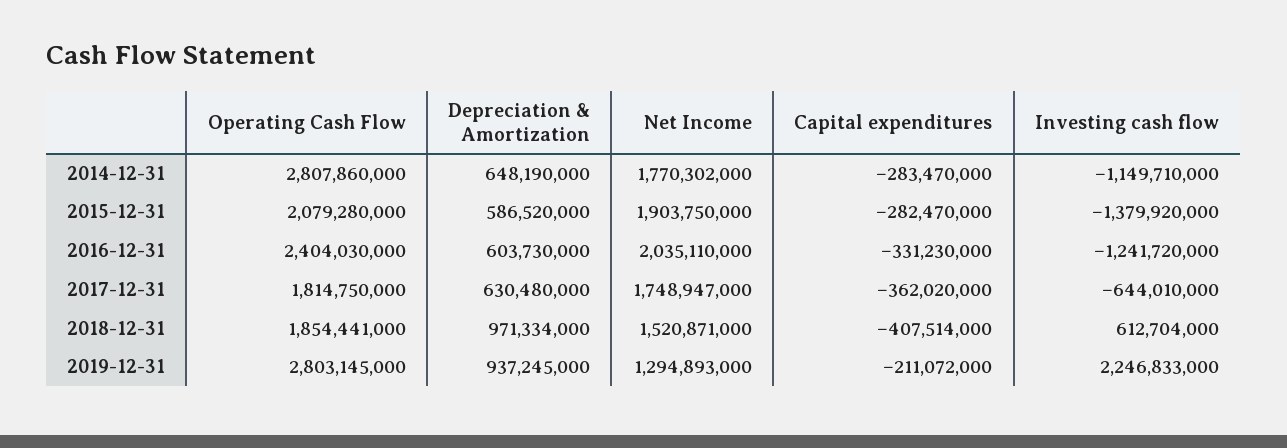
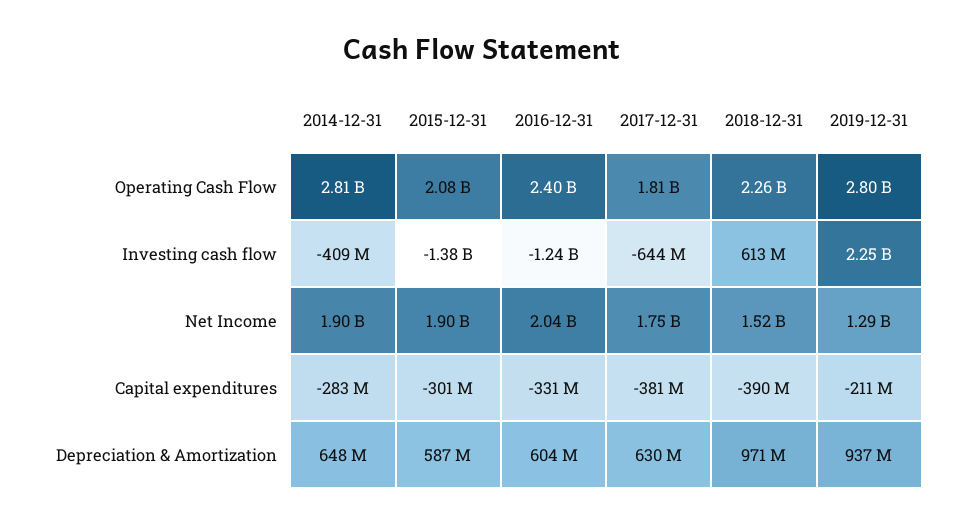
Net Income, 2014-12-31: 1770302000 -> 1900000000
Investing cash flow, 2014-12-31: -1149710000 -> -409000000
Capital expenditures, 2015-12-31: -282470000 -> -301000000
Capital expenditures, 2017-12-31: -362020000 -> -381000000
Operating Cash Flow, 2018-12-31: 1854441000 -> 2260000000
Capital expenditures, 2018-12-31: -407514000 -> -390000000

